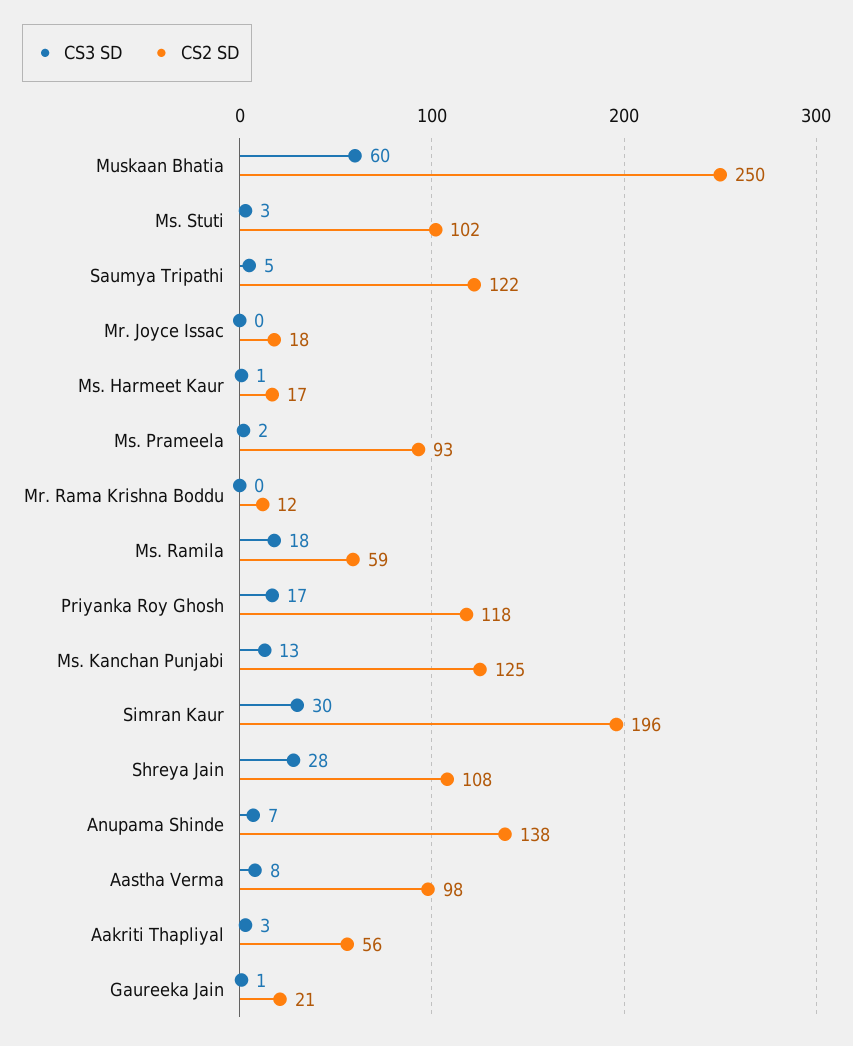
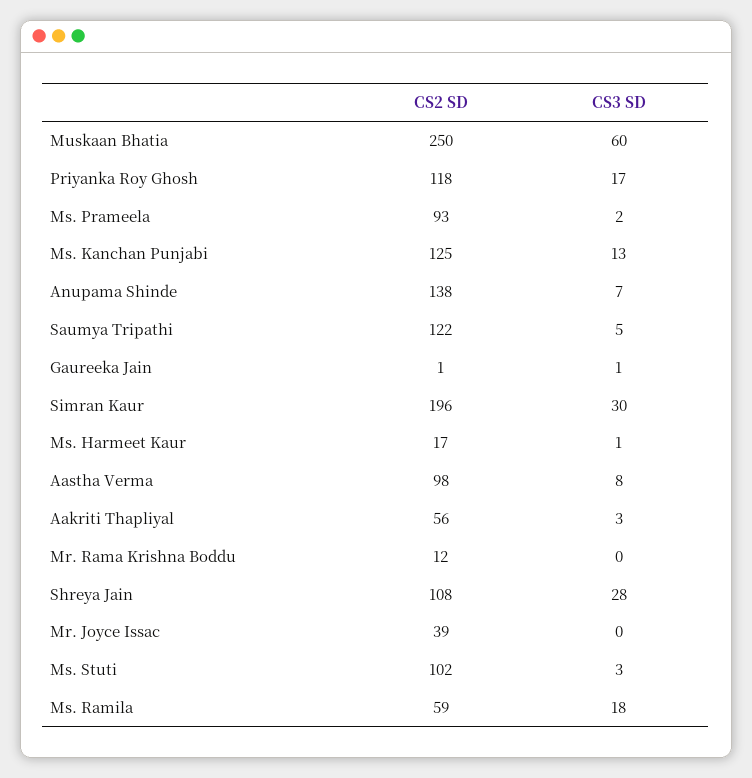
CS2 SD, Mr. Joyce Issac: 18 -> 39
CS2 SD, Gaureeka Jain: 21 -> 1

